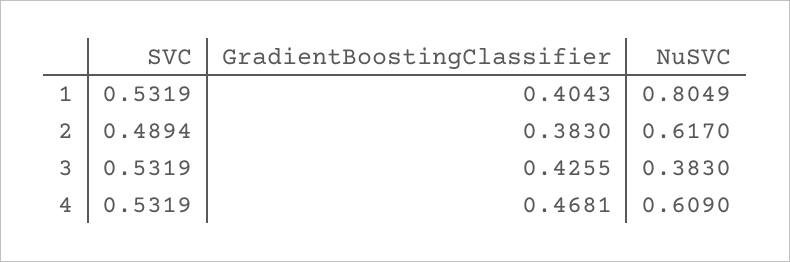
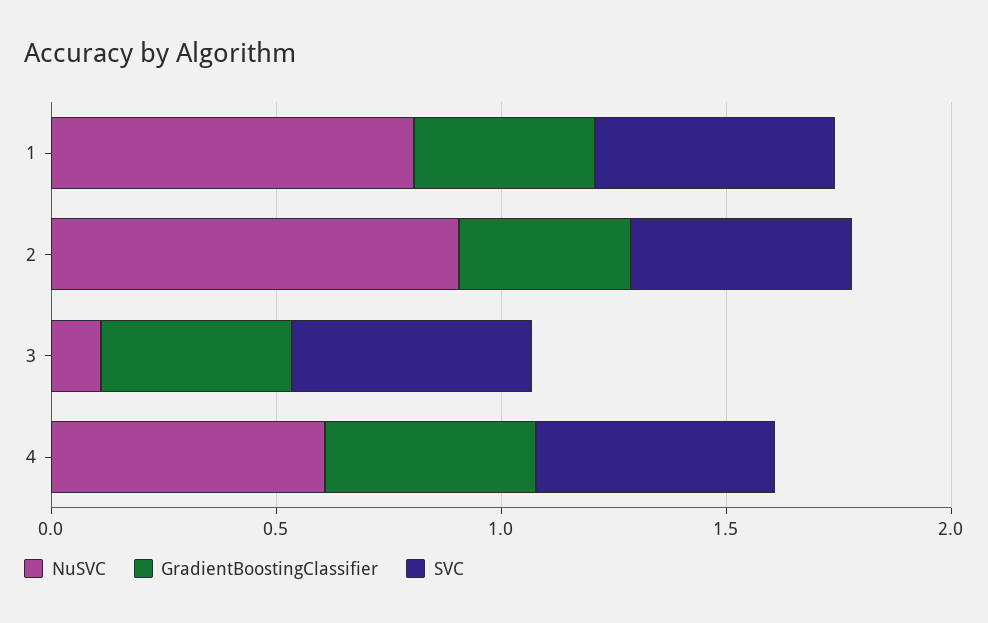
NuSVC, 2: 0.617 -> 0.9
NuSVC, 3: 0.383 -> 0.1

